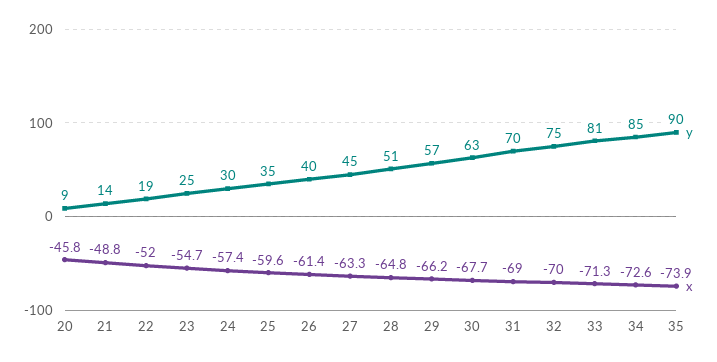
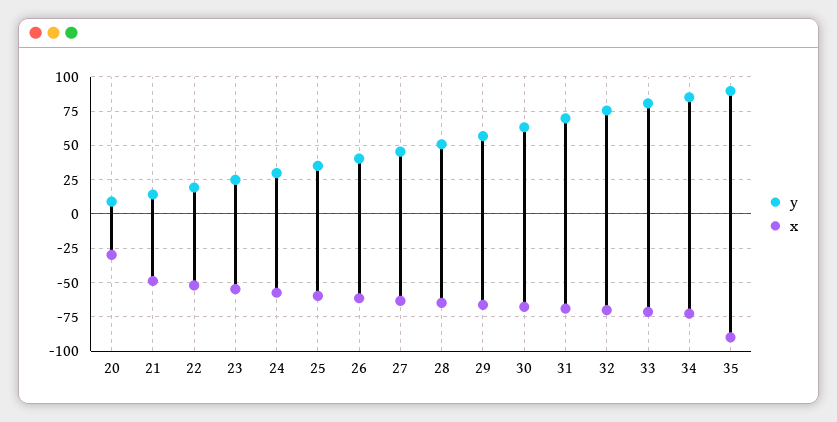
x, 20: -45.8 -> -30
x, 35: -73.9 -> -90

